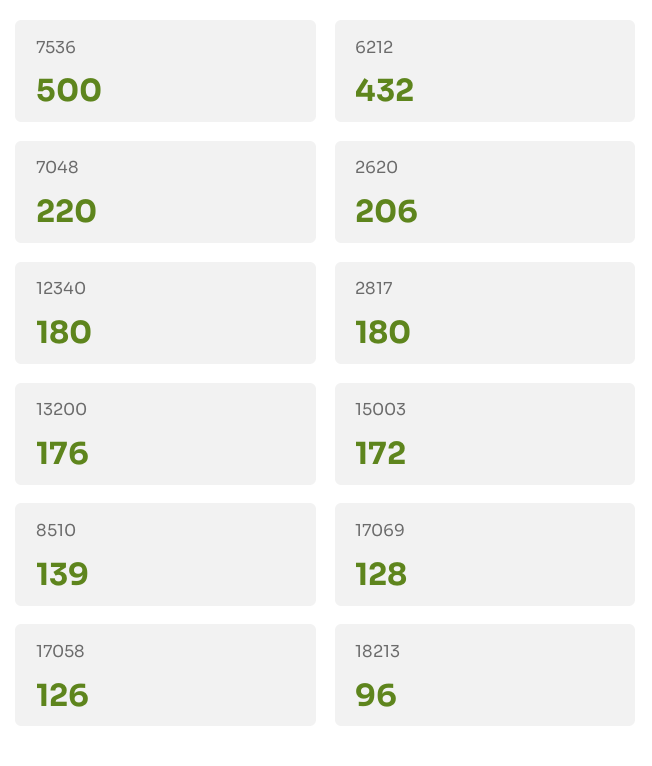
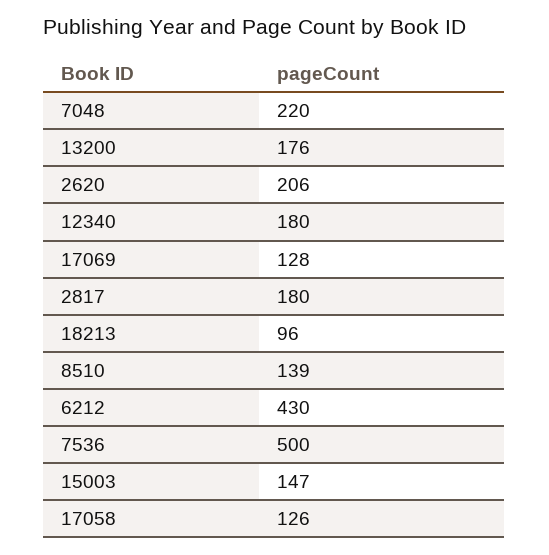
6212: 432 -> 430
15003: 172 -> 147

